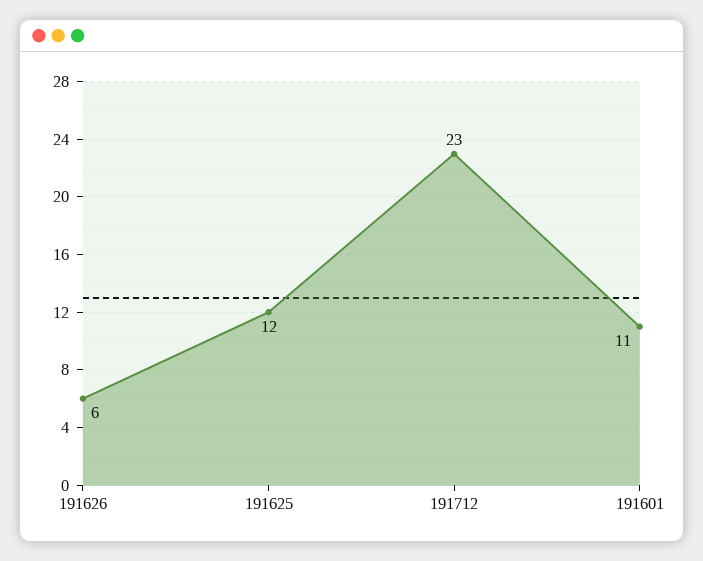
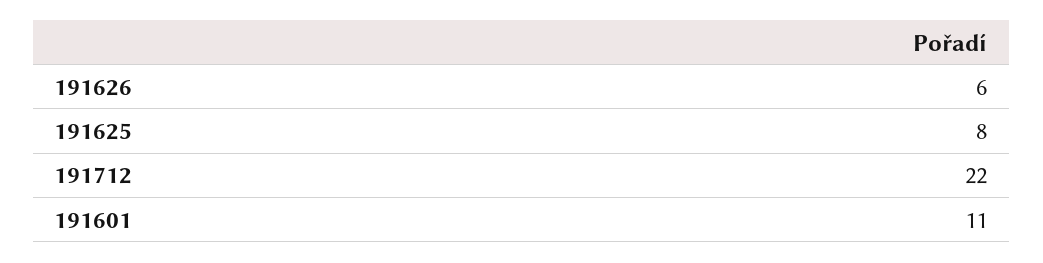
191625: 12 -> 8
191712: 23 -> 22

